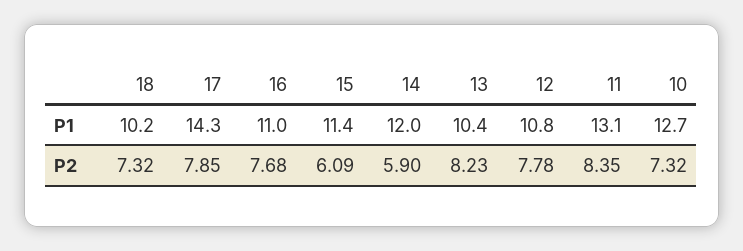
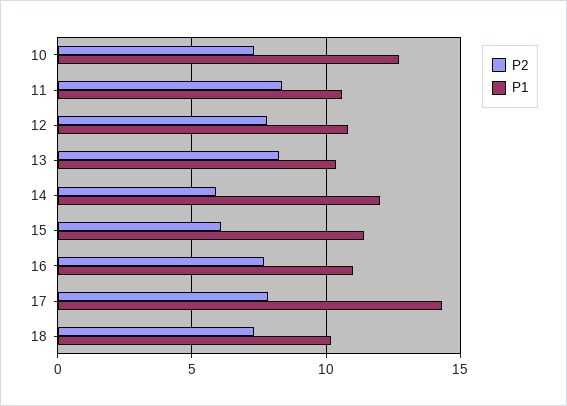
P1, 11: 13.1 -> 10.5

